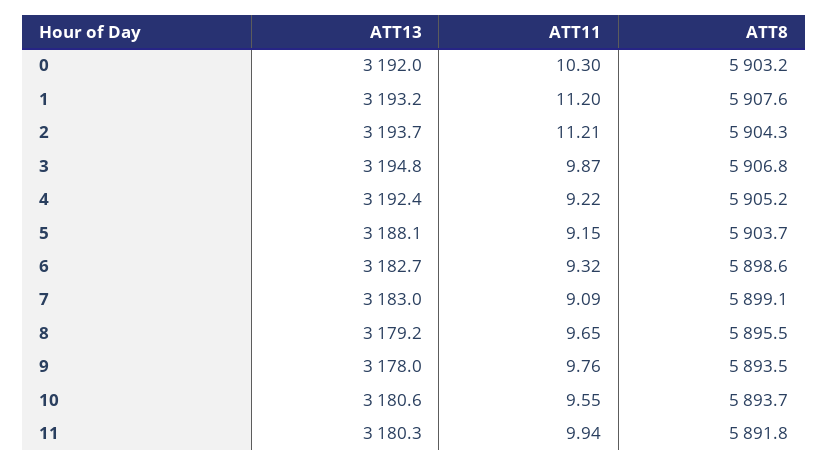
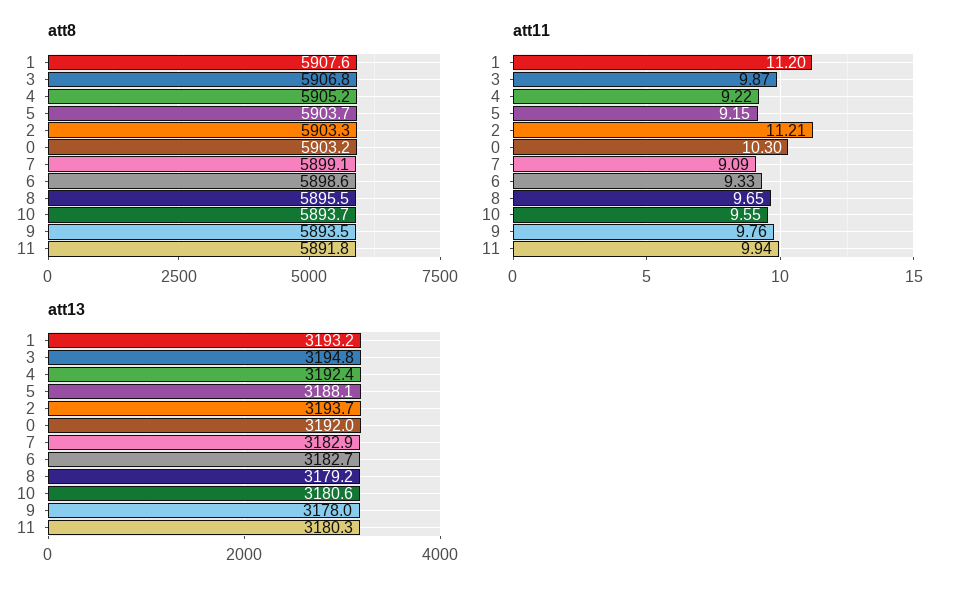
ATT8, 2: 5904.3 -> 5903.3
ATT11, 6: 9.32 -> 9.33
ATT13, 7: 3183 -> 3182.9

